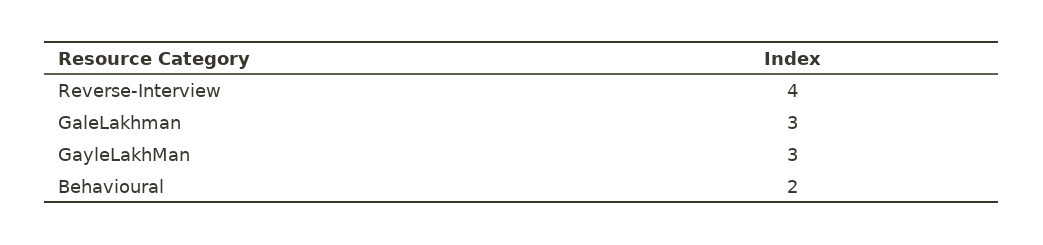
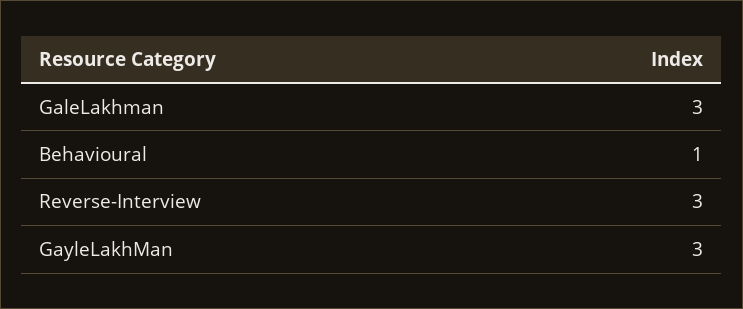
Reverse-Interview: 4 -> 3
Behavioural: 2 -> 1

